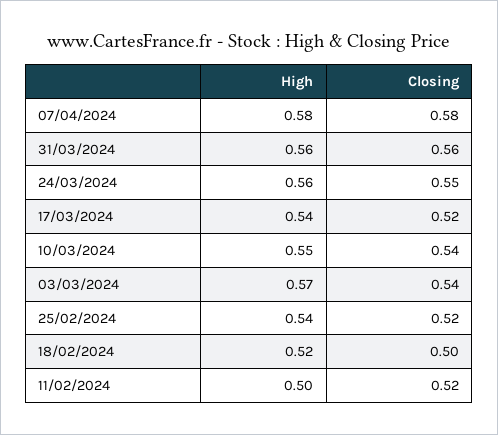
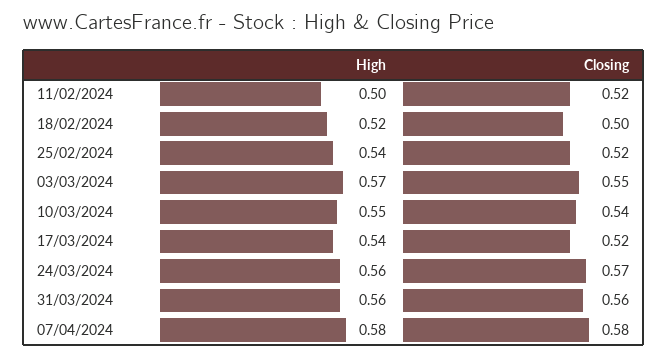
Closing, 24/03/2024: 0.55 -> 0.57
Closing, 03/03/2024: 0.54 -> 0.55

